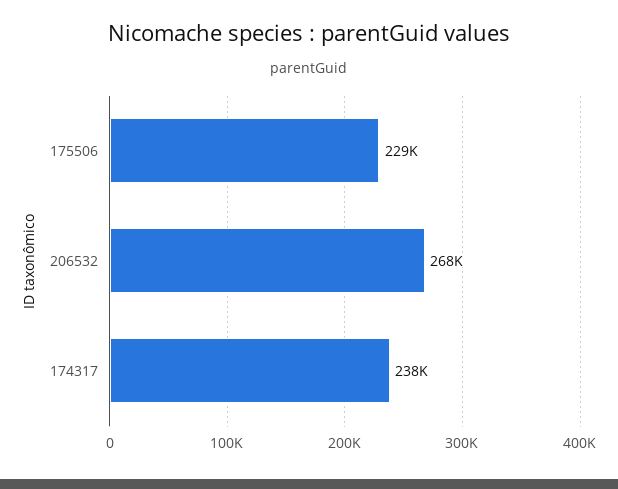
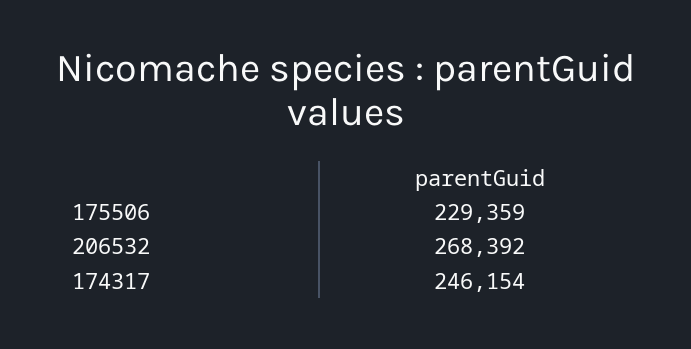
174317: 238000 -> 246154

